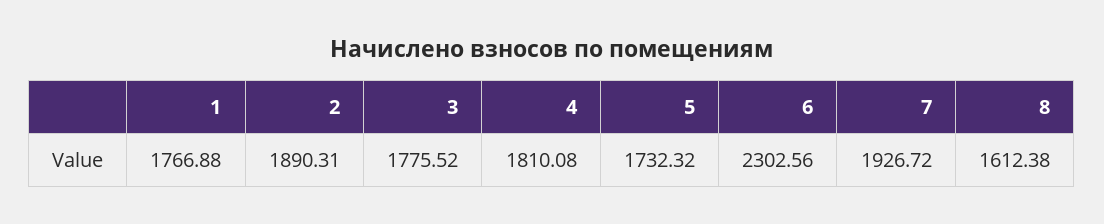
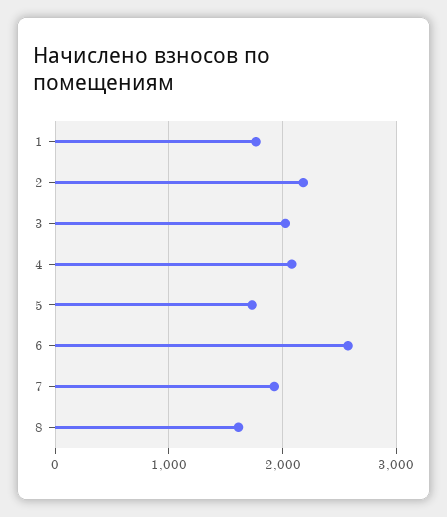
2: 1890.31 -> 2200
3: 1775.52 -> 2000
4: 1810.08 -> 2100
6: 2302.56 -> 2600

